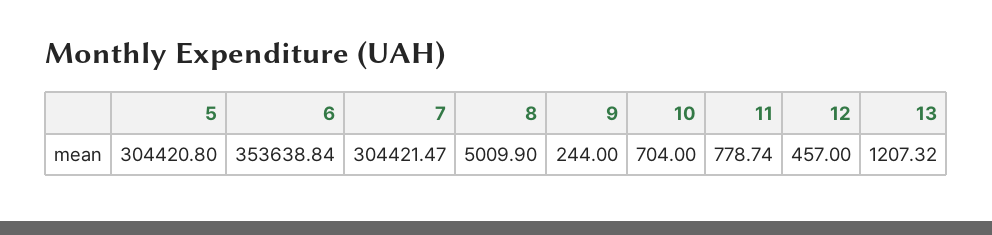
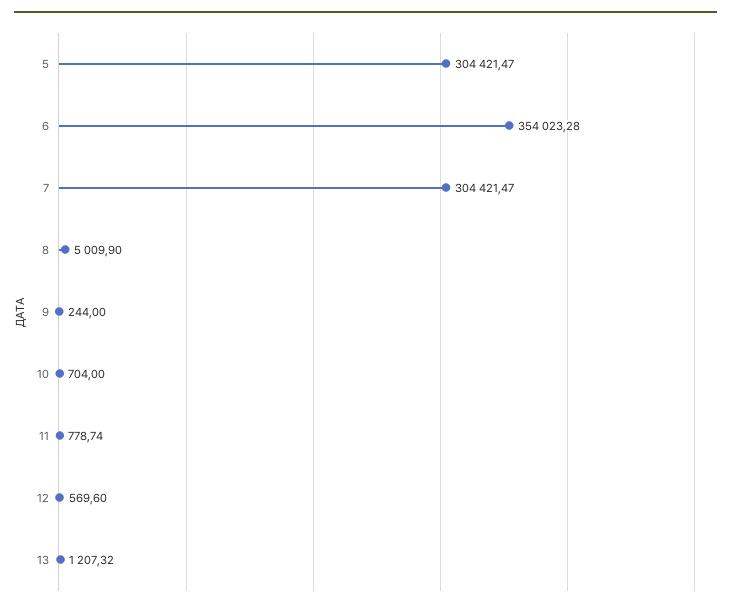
5: 304420.8 -> 304421.47
6: 353638.84 -> 354023.28
12: 457 -> 569.6

